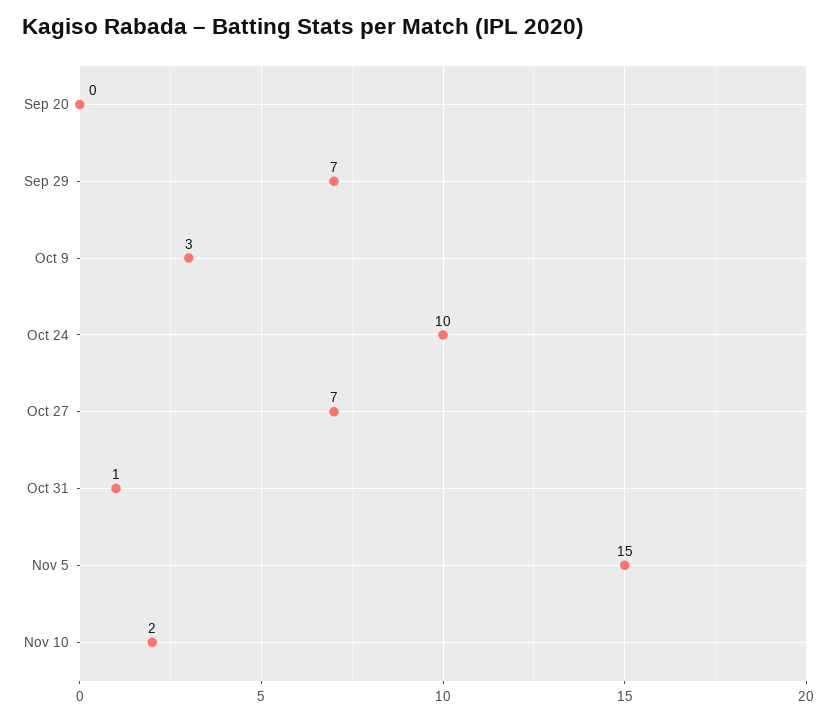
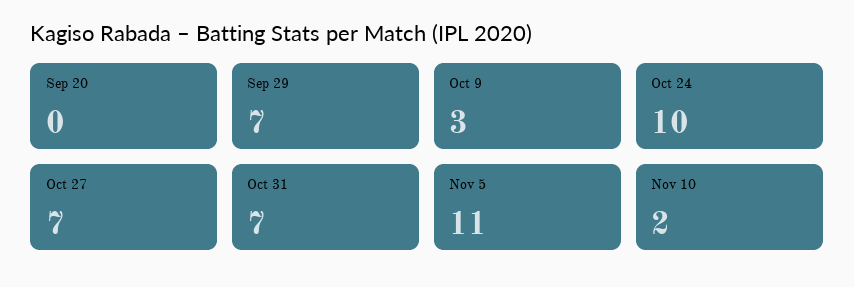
Oct 31: 1 -> 7
Nov 5: 15 -> 11

